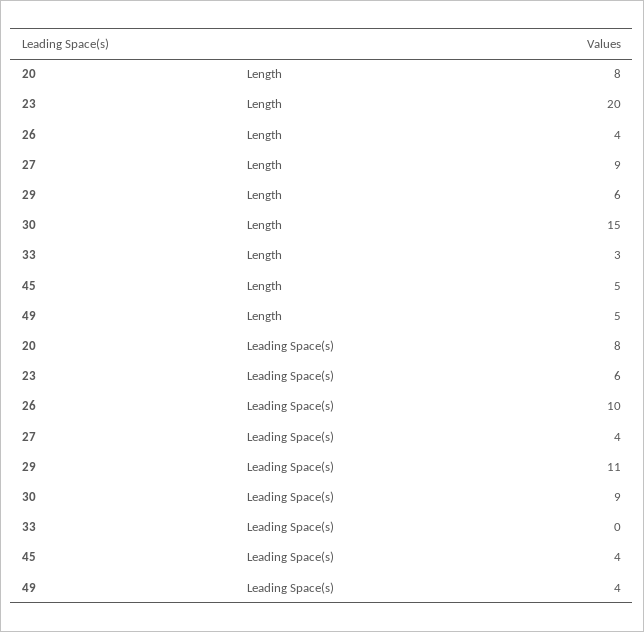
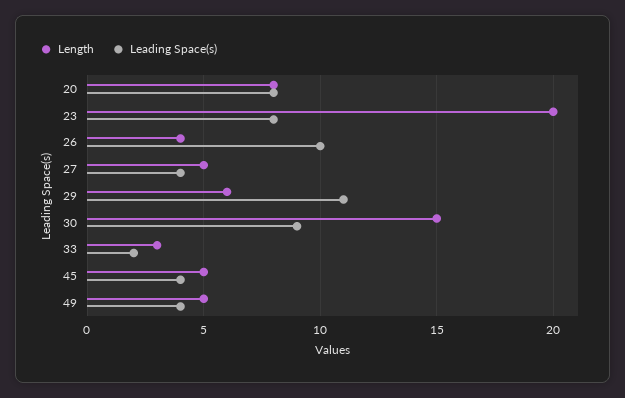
Length, 27: 9 -> 5
Leading Space(s), 23: 6 -> 8
Leading Space(s), 33: 0 -> 2

